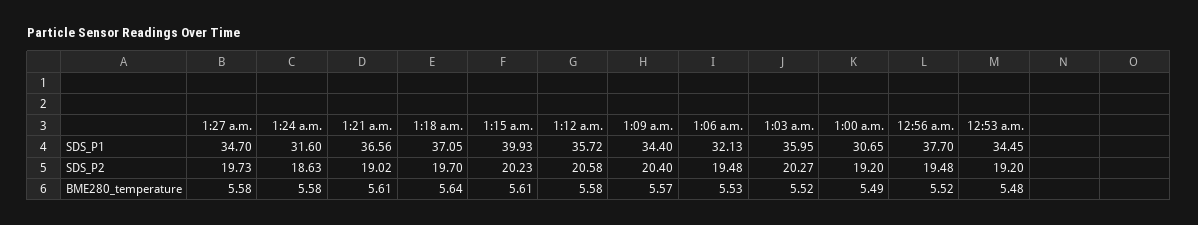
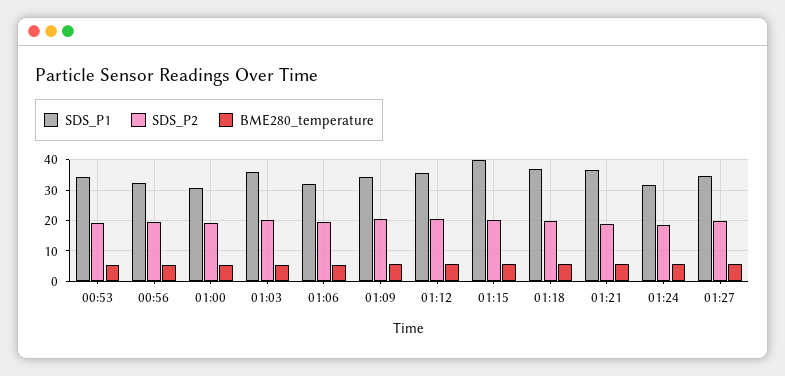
SDS_P1, 12:56 a.m.: 37.7 -> 32

